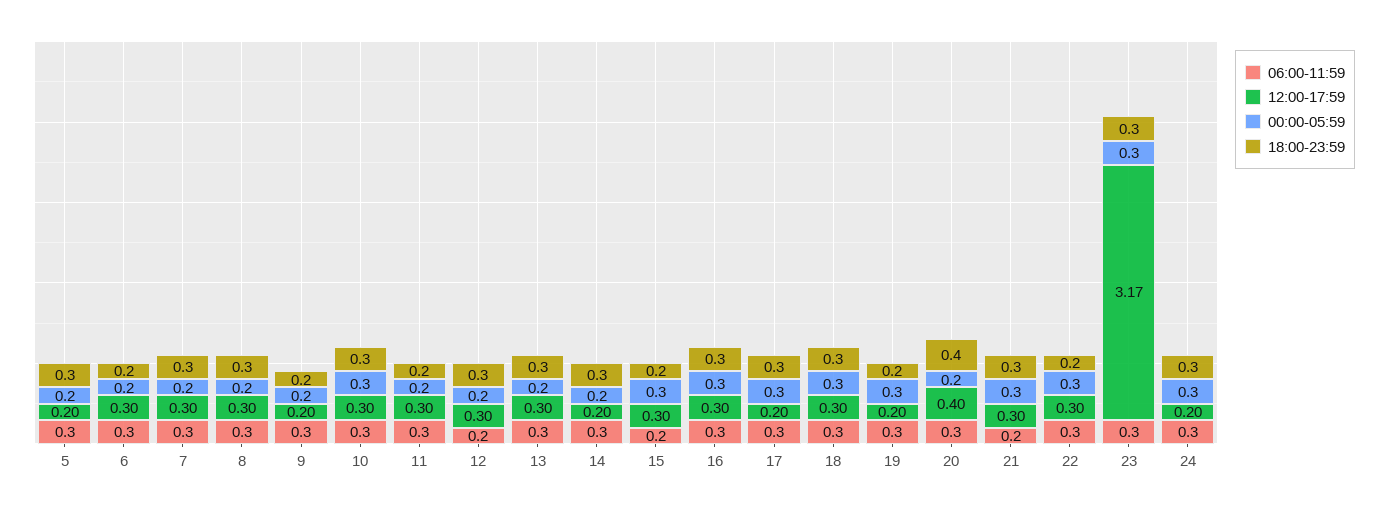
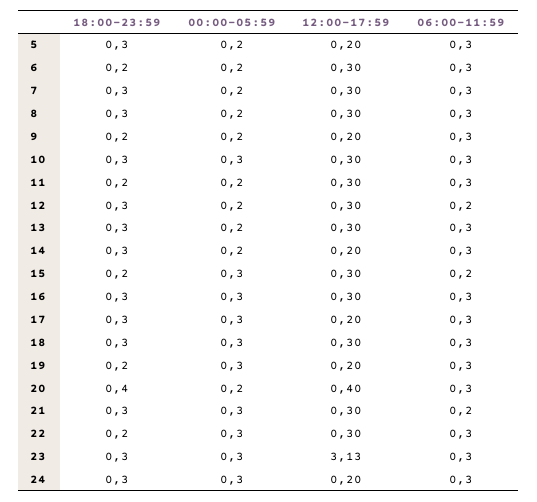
12:00-17:59, 23: 3.17 -> 3.13

